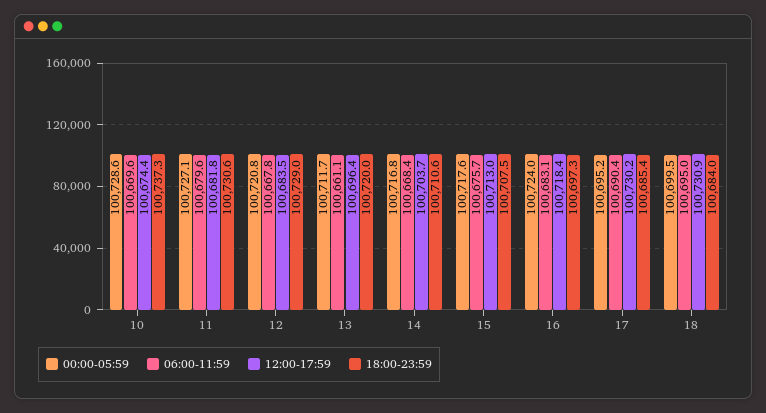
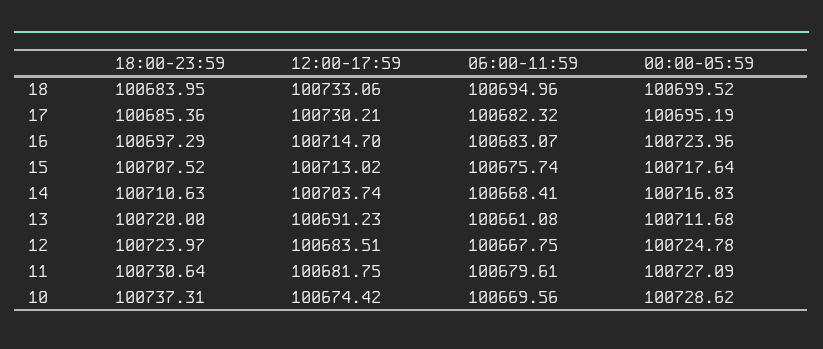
00:00-05:59, 12: 100720.8 -> 100724.78
18:00-23:59, 12: 100729 -> 100723.97
12:00-17:59, 13: 100696.4 -> 100691.23
12:00-17:59, 16: 100718.4 -> 100714.7
06:00-11:59, 17: 100690.4 -> 100682.32
12:00-17:59, 18: 100730.9 -> 100733.06

